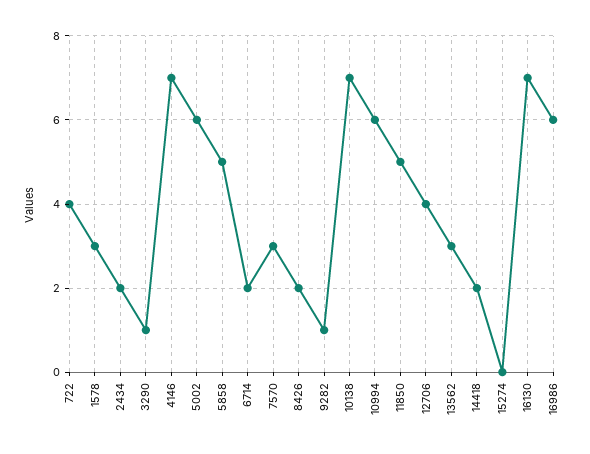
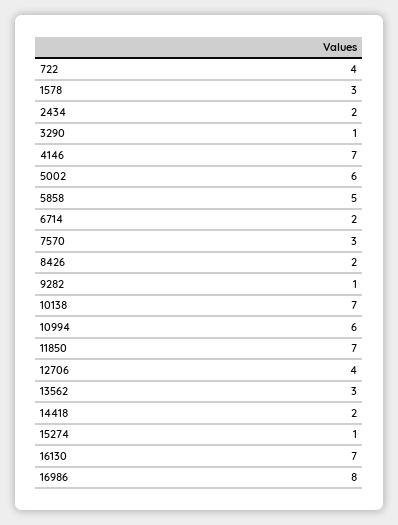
11850: 5 -> 7
15274: 0 -> 1
16986: 6 -> 8

